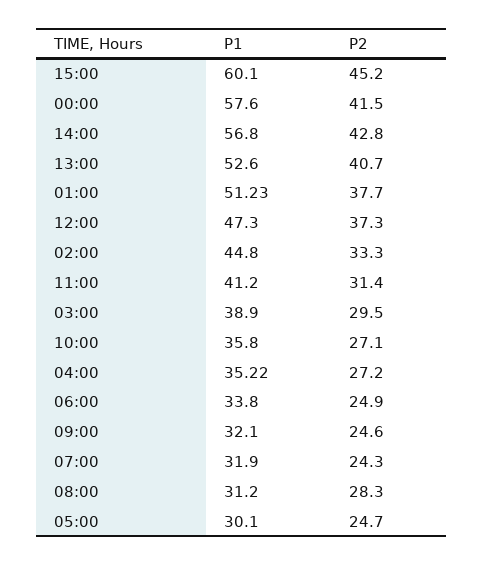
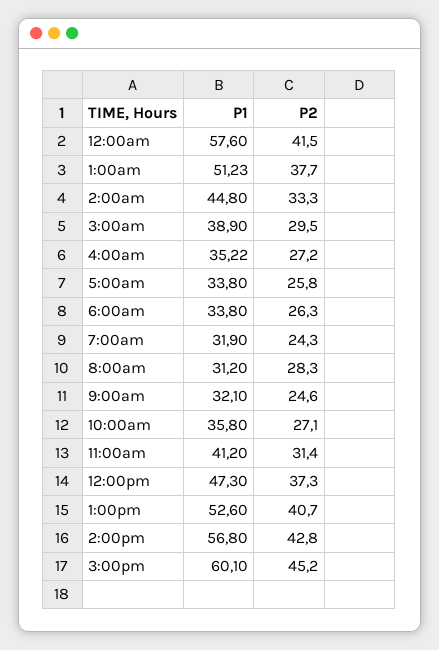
P2, 06:00: 24.9 -> 26.3
P1, 05:00: 30.1 -> 33.8
P2, 05:00: 24.7 -> 25.8

